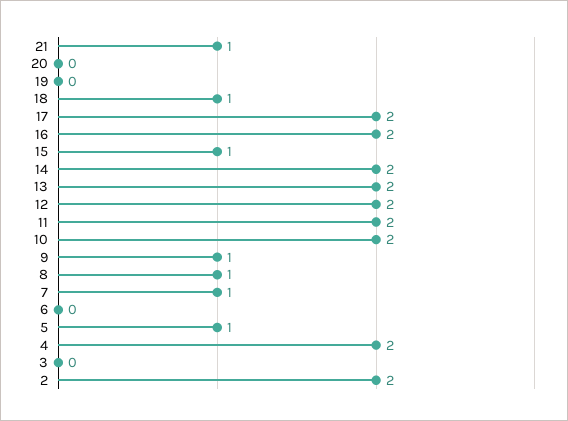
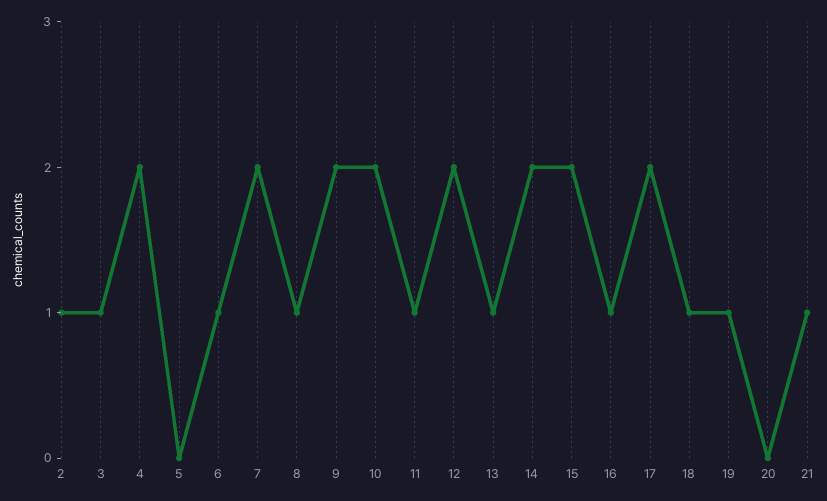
19: 0 -> 1
16: 2 -> 1
15: 1 -> 2
13: 2 -> 1
11: 2 -> 1
9: 1 -> 2
7: 1 -> 2
6: 0 -> 1
5: 1 -> 0
3: 0 -> 1
2: 2 -> 1

